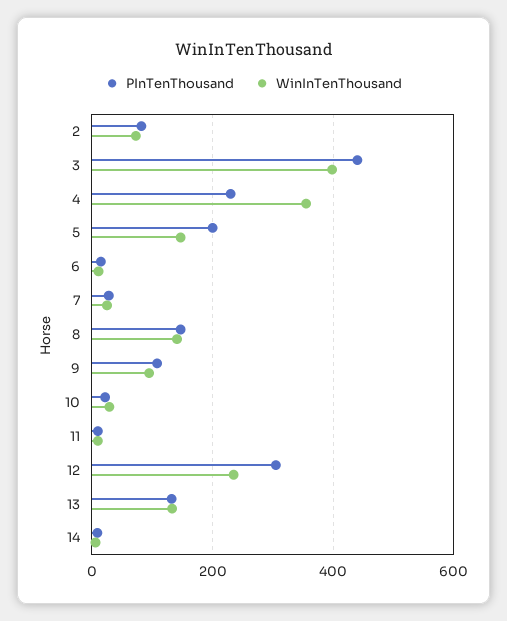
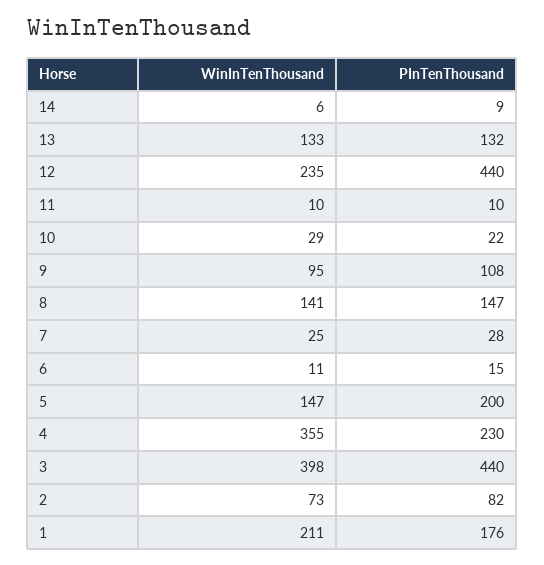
PInTenThousand, 12: 300 -> 440
WinInTenThousand, 1: none -> 211
PInTenThousand, 1: none -> 176

